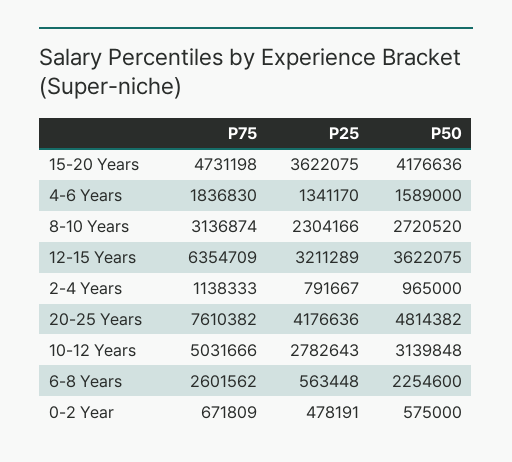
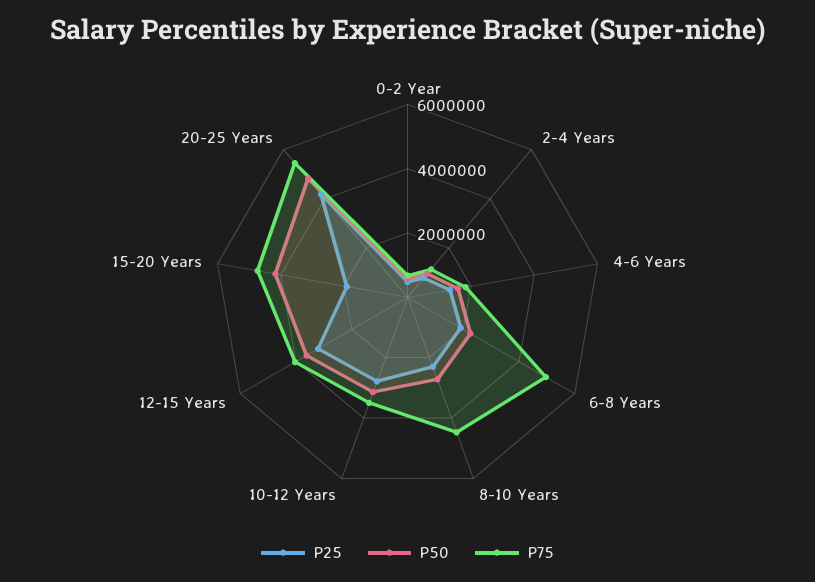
P25, 15-20 Years: 3622075 -> 2000000
P75, 8-10 Years: 3136874 -> 4500000
P75, 12-15 Years: 6354709 -> 4000000
P75, 20-25 Years: 7610382 -> 5500000
P75, 10-12 Years: 5031666 -> 3500000
P75, 6-8 Years: 2601562 -> 5000000
P25, 6-8 Years: 563448 -> 2000000

